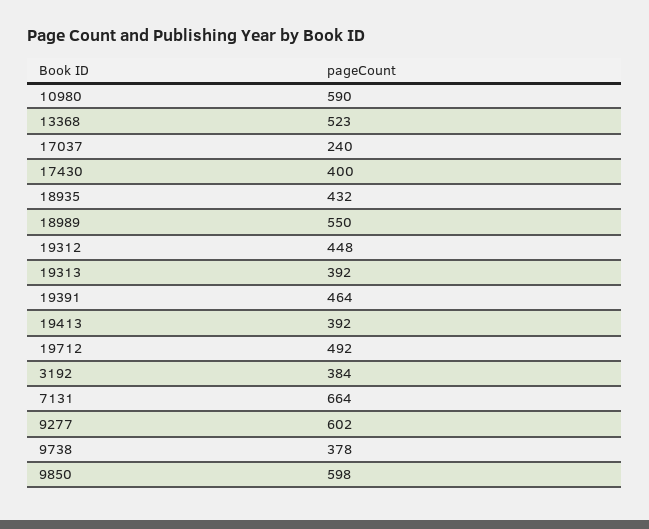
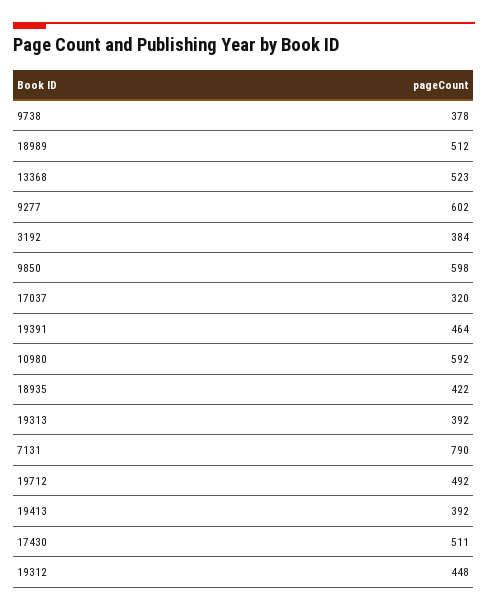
10980: 590 -> 592
17037: 240 -> 320
17430: 400 -> 511
18935: 432 -> 422
18989: 550 -> 512
7131: 664 -> 790

